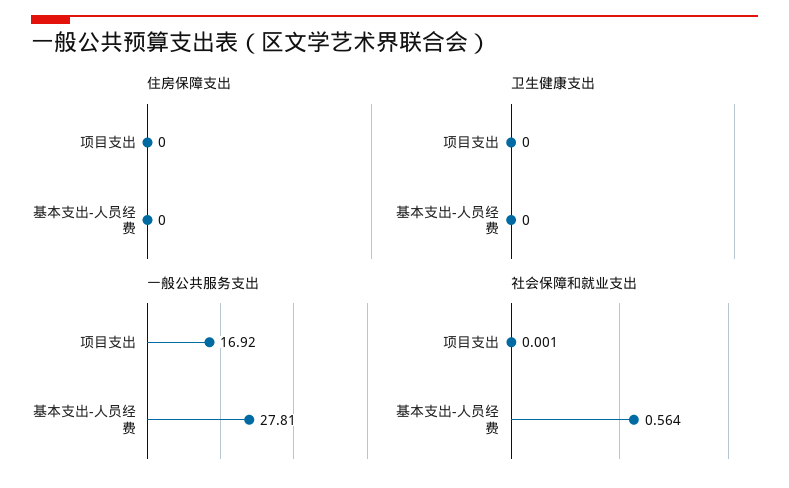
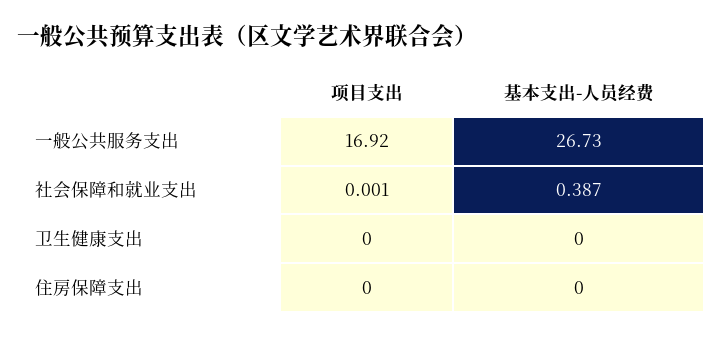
一般公共服务支出, 基本支出-人员经费: 27.81 -> 26.73
社会保障和就业支出, 基本支出-人员经费: 0.564 -> 0.387

